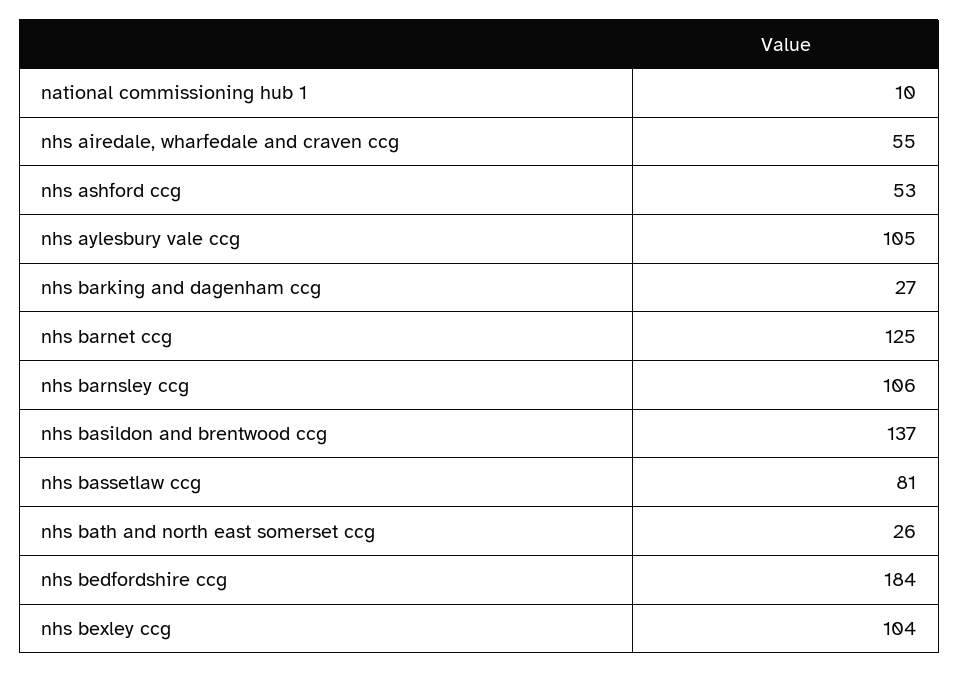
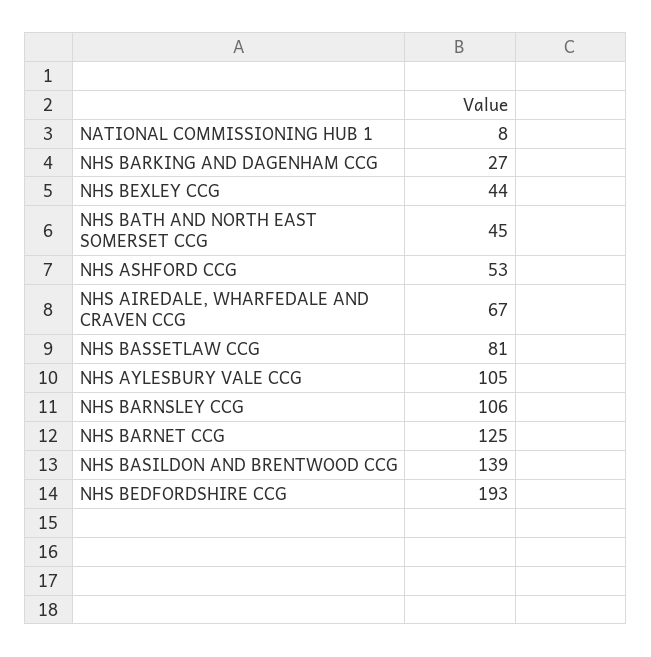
national commissioning hub 1: 10 -> 8
nhs airedale, wharfedale and craven ccg: 55 -> 67
nhs basildon and brentwood ccg: 137 -> 139
nhs bath and north east somerset ccg: 26 -> 45
nhs bedfordshire ccg: 184 -> 193
nhs bexley ccg: 104 -> 44

